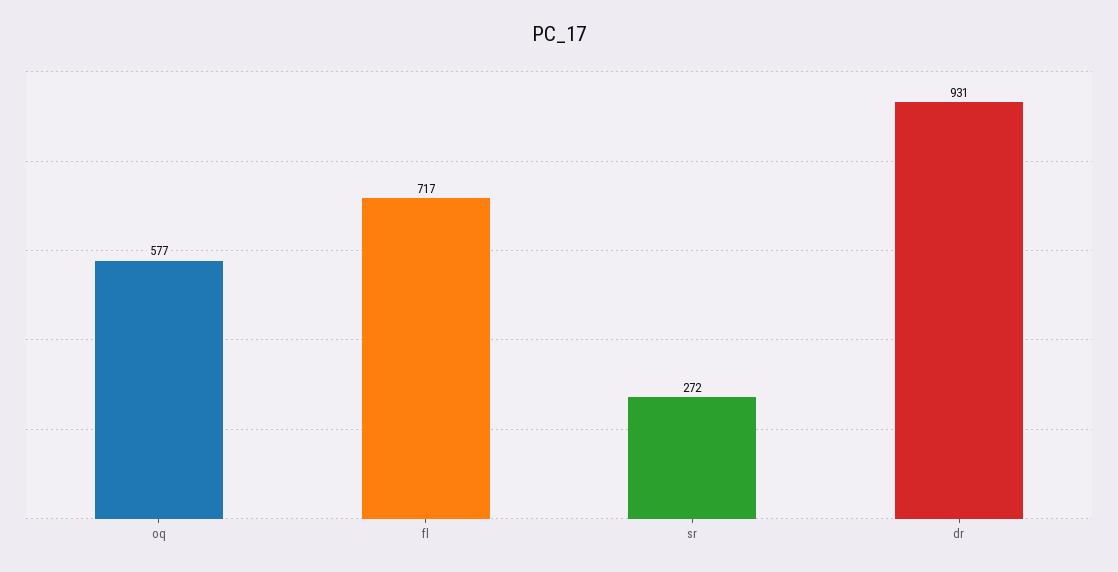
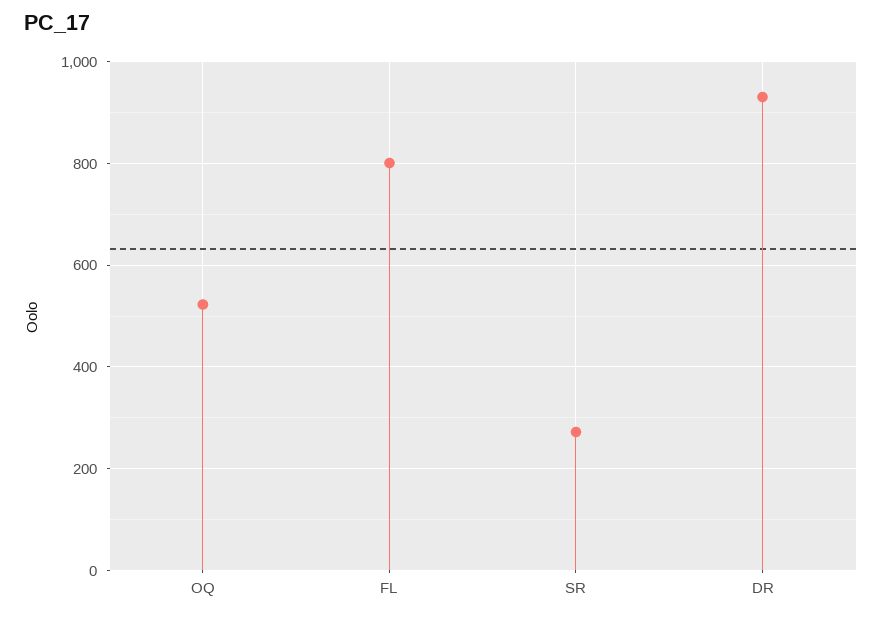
oq: 577 -> 520
fl: 717 -> 800

